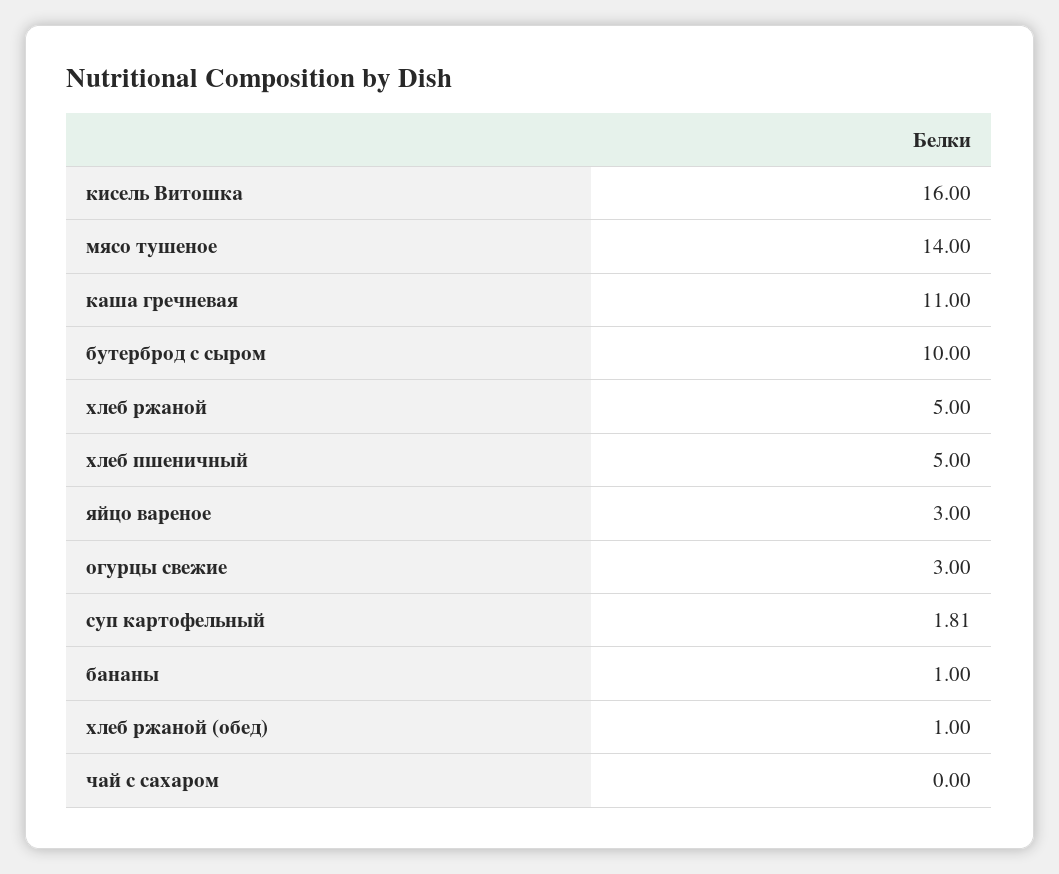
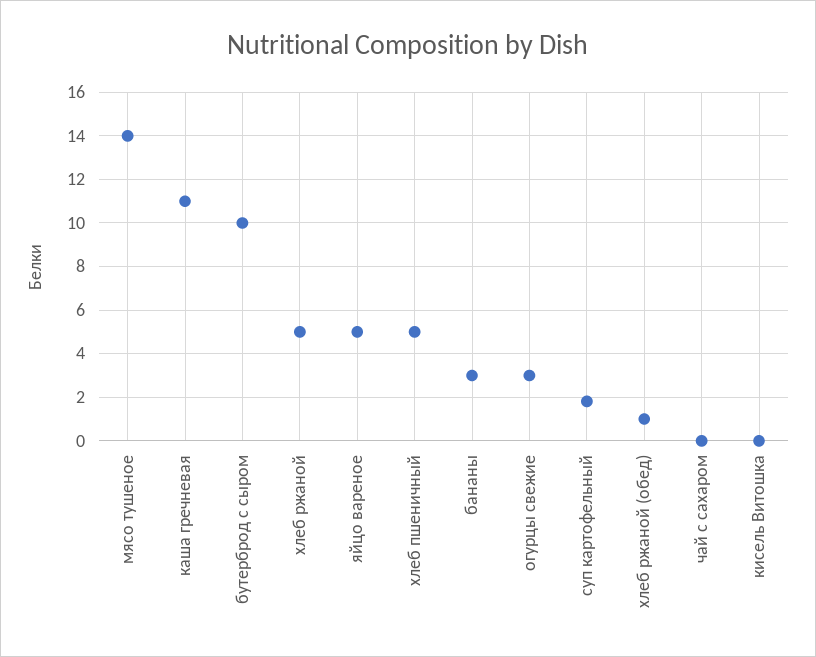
кисель Витошка: 16 -> 0
яйцо вареное: 3 -> 5
бананы: 1 -> 3

